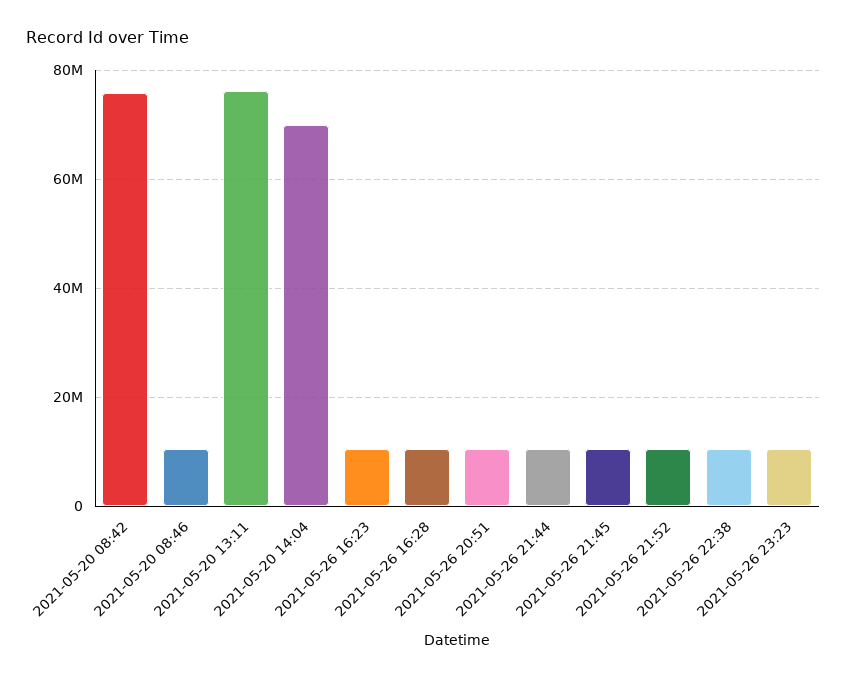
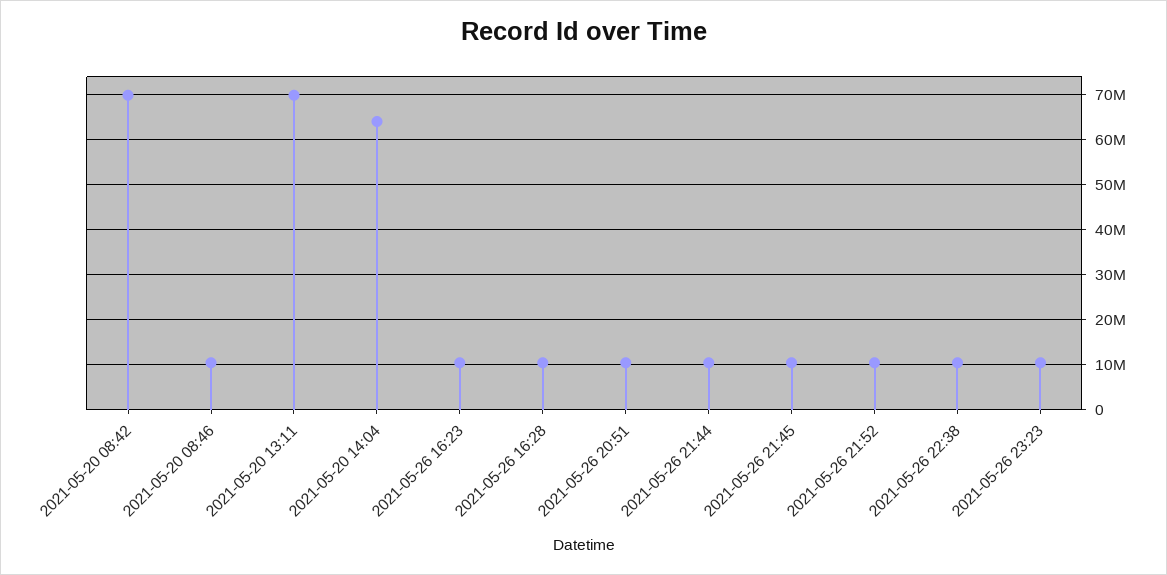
2021-05-20 08:42: 76000000 -> 70000000
2021-05-20 13:11: 76000000 -> 70000000
2021-05-20 14:04: 70000000 -> 64000000

